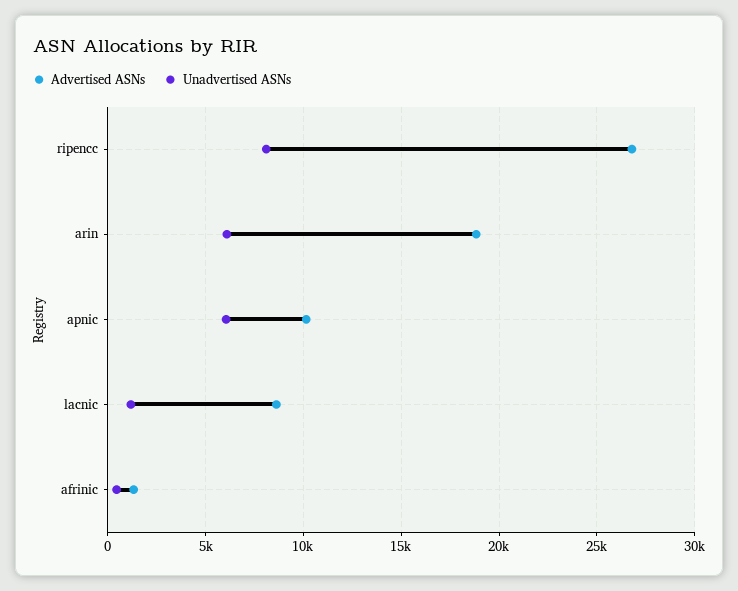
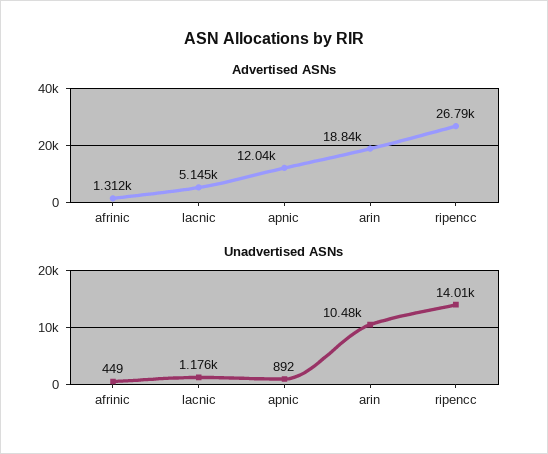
Unadvertised ASNs, ripencc: 8000 -> 14010
Unadvertised ASNs, arin: 6000 -> 10480
Advertised ASNs, apnic: 10000 -> 12040
Unadvertised ASNs, apnic: 6000 -> 892
Advertised ASNs, lacnic: 8500 -> 5145

